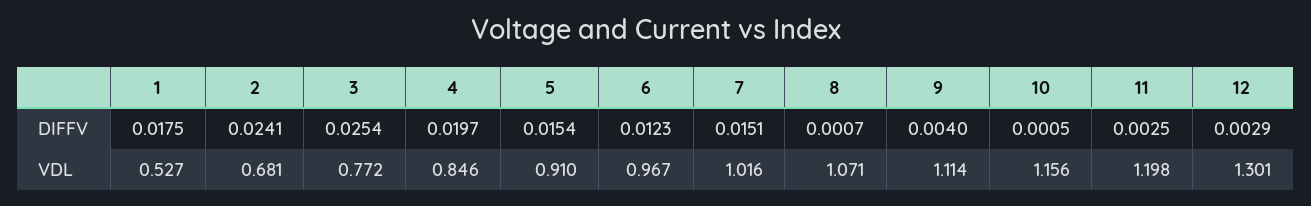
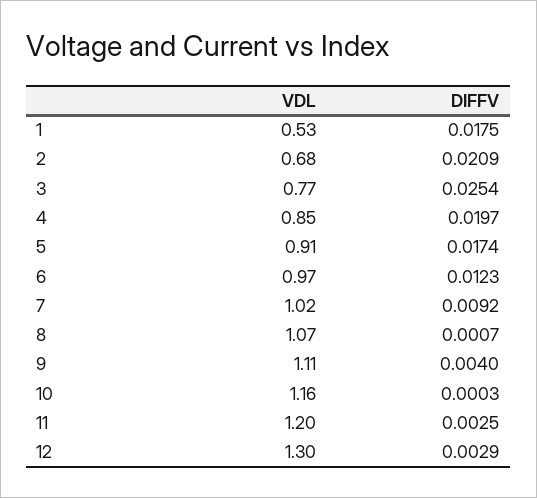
2, DIFFV: 0.0241 -> 0.0209
5, DIFFV: 0.0154 -> 0.0174
7, DIFFV: 0.0151 -> 0.0092
10, DIFFV: 0.0005 -> 0.0003

